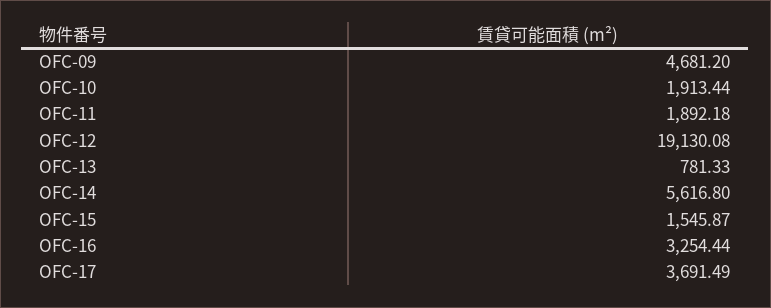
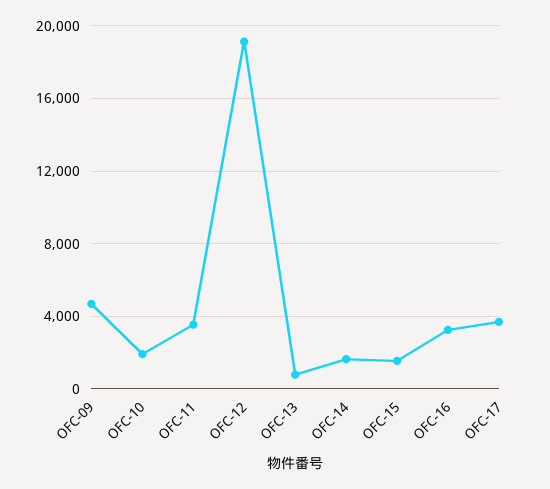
OFC-11: 1892.18 -> 3500
OFC-14: 5616.8 -> 1500

